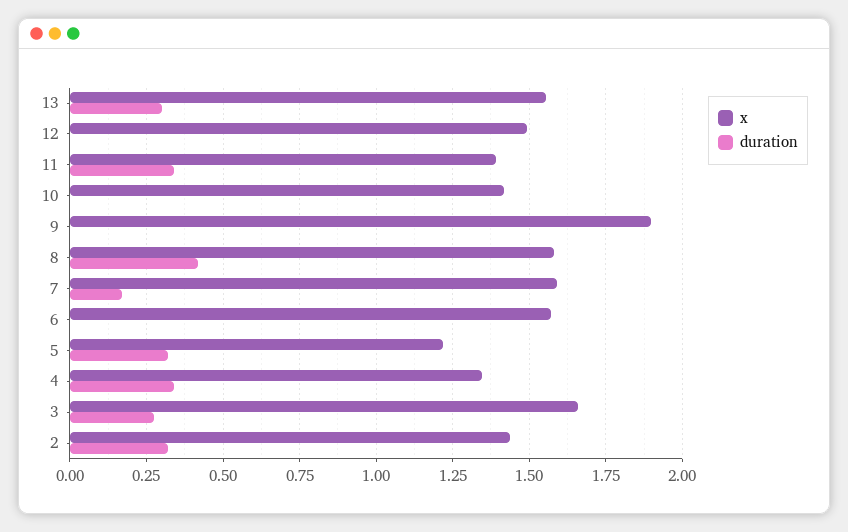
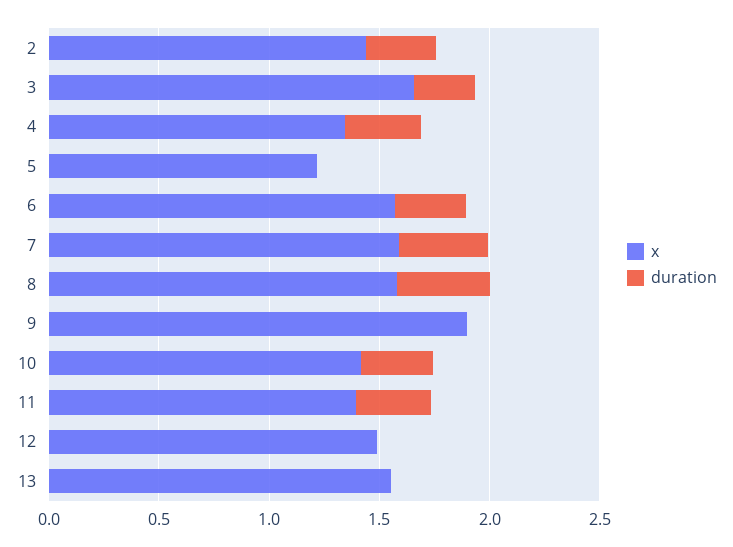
duration, 13: 0.3 -> 0
duration, 10: 0 -> 0.3
duration, 7: 0.175 -> 0.4
duration, 6: 0 -> 0.3
duration, 5: 0.325 -> 0

